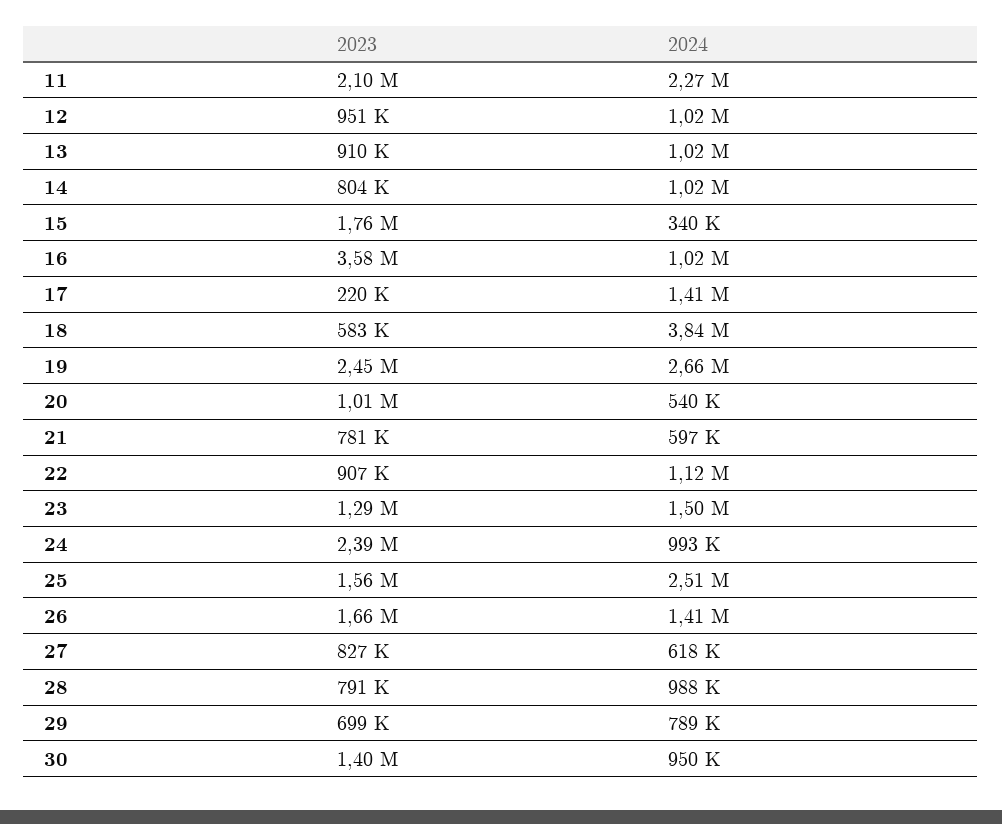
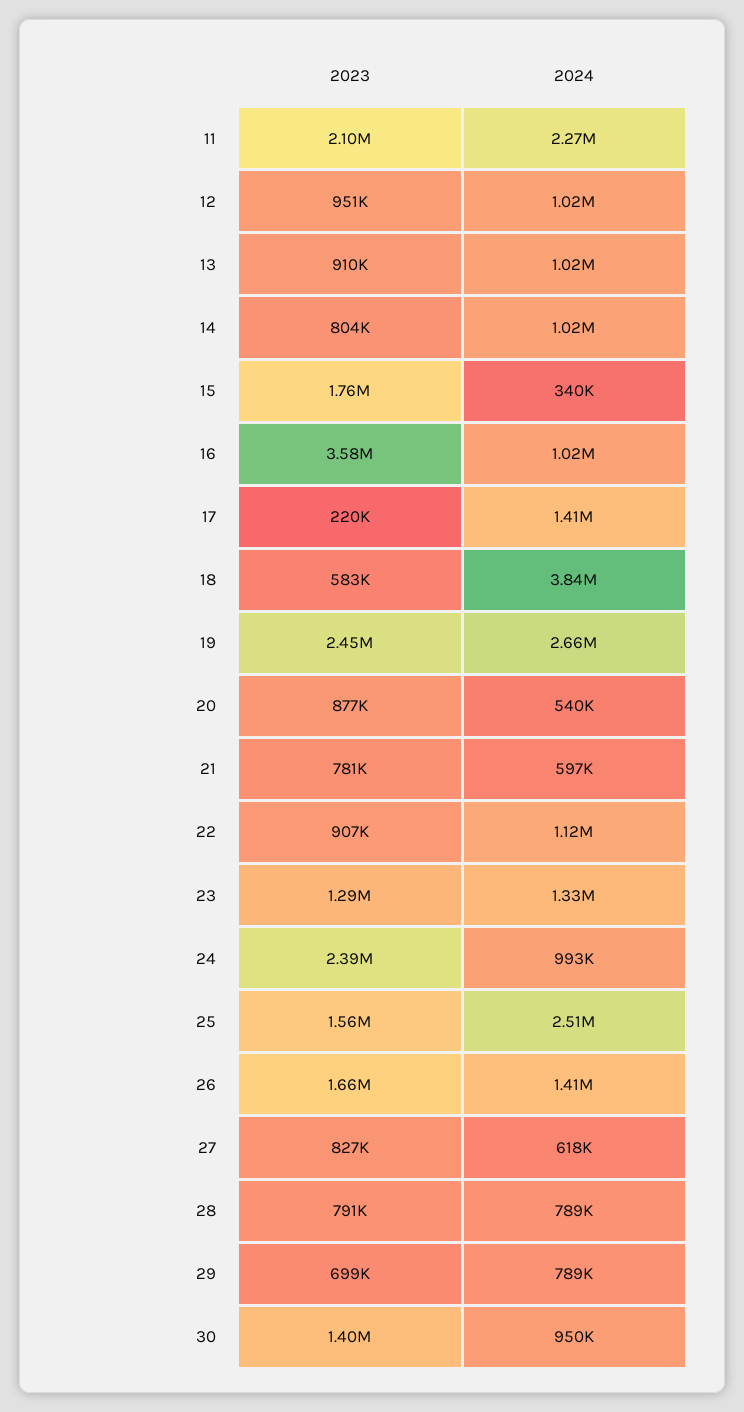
2023, 20: 1010000 -> 877000
2024, 23: 1500000 -> 1330000
2024, 28: 988000 -> 789000

